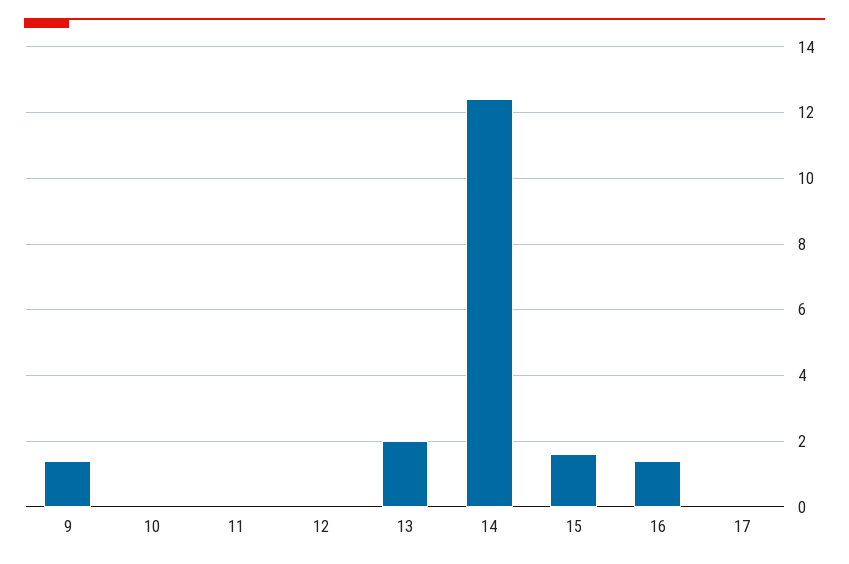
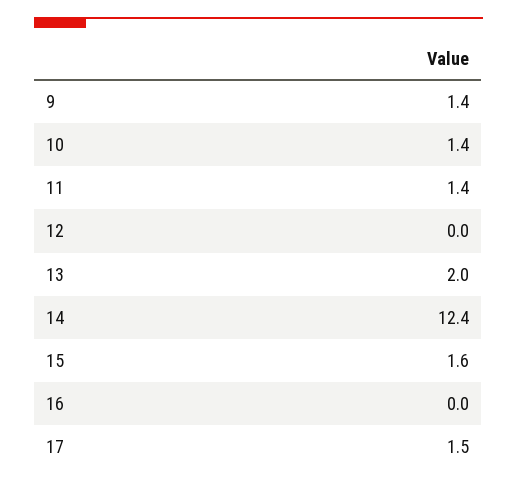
10: 0 -> 1.4
11: 0 -> 1.4
16: 1.5 -> 0
17: 0 -> 1.5

